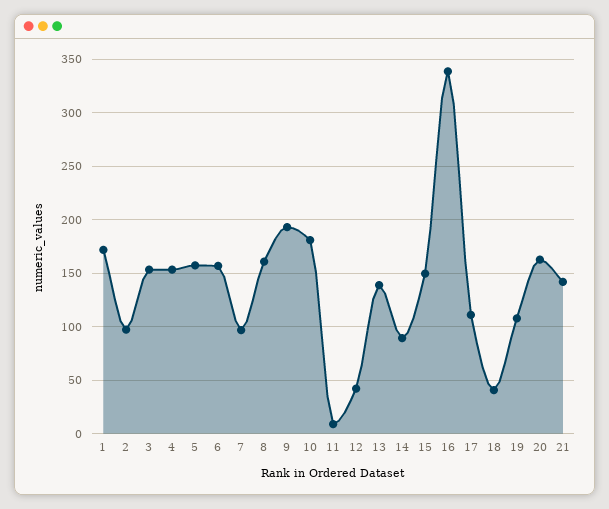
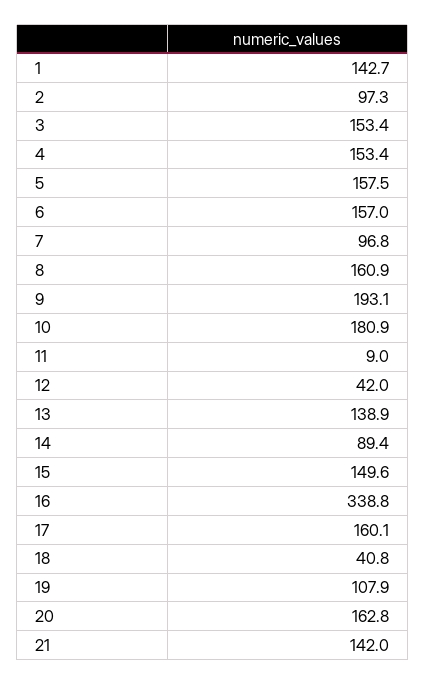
1: 170 -> 142.7
17: 110 -> 160.1

